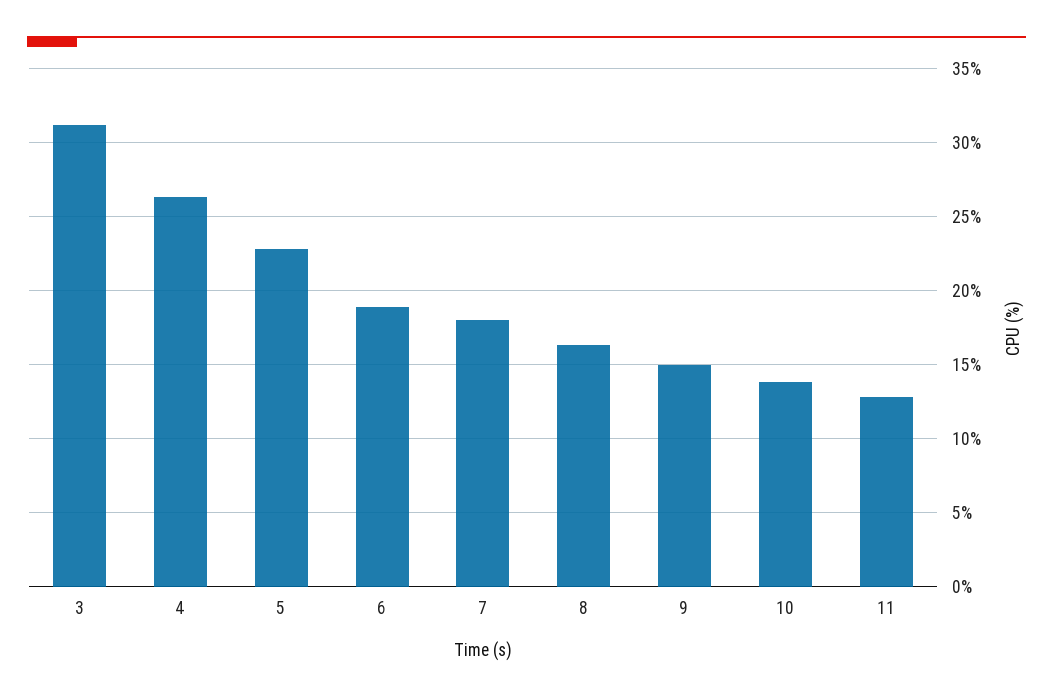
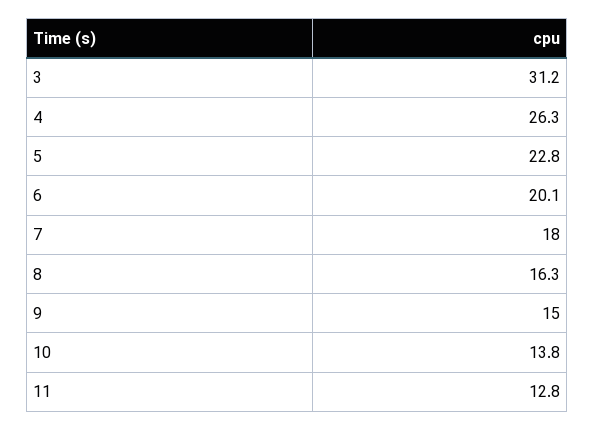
6: 19 -> 20.1

